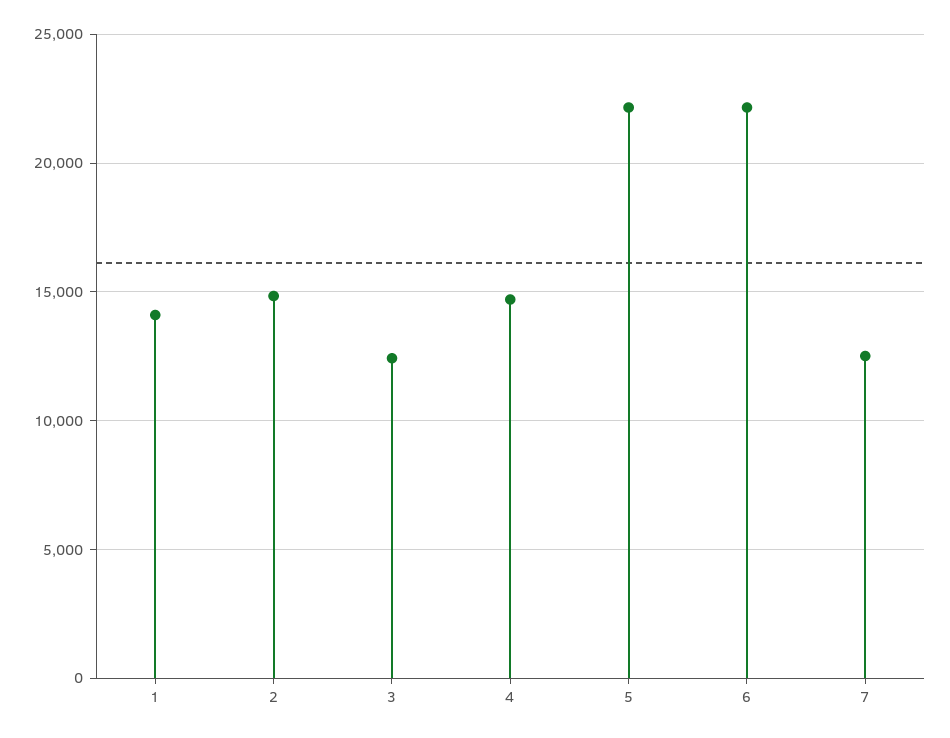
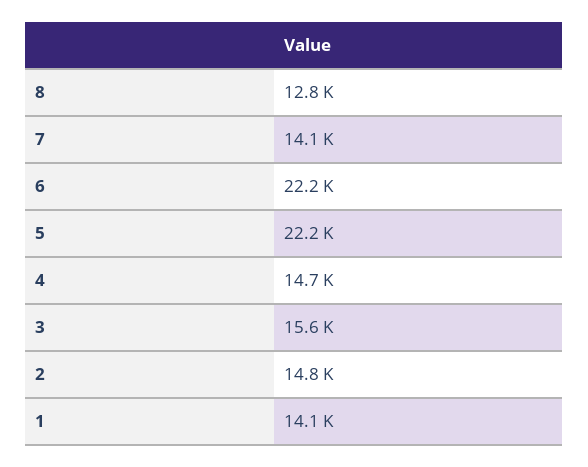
3: 12500 -> 15600
7: 12500 -> 14100
8: none -> 12800

